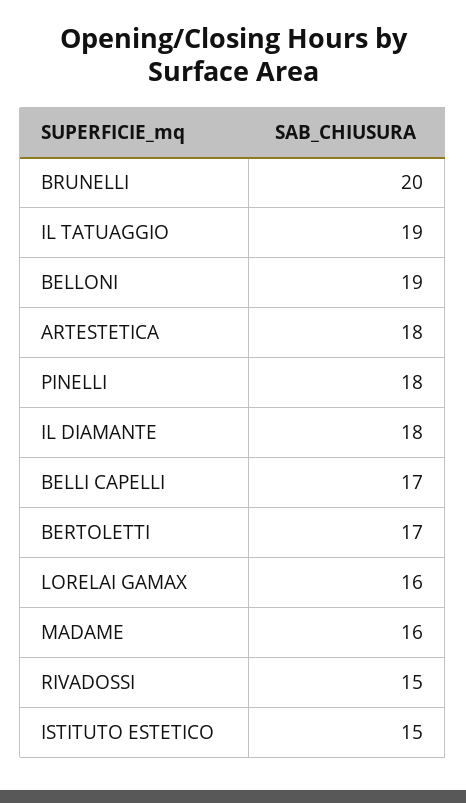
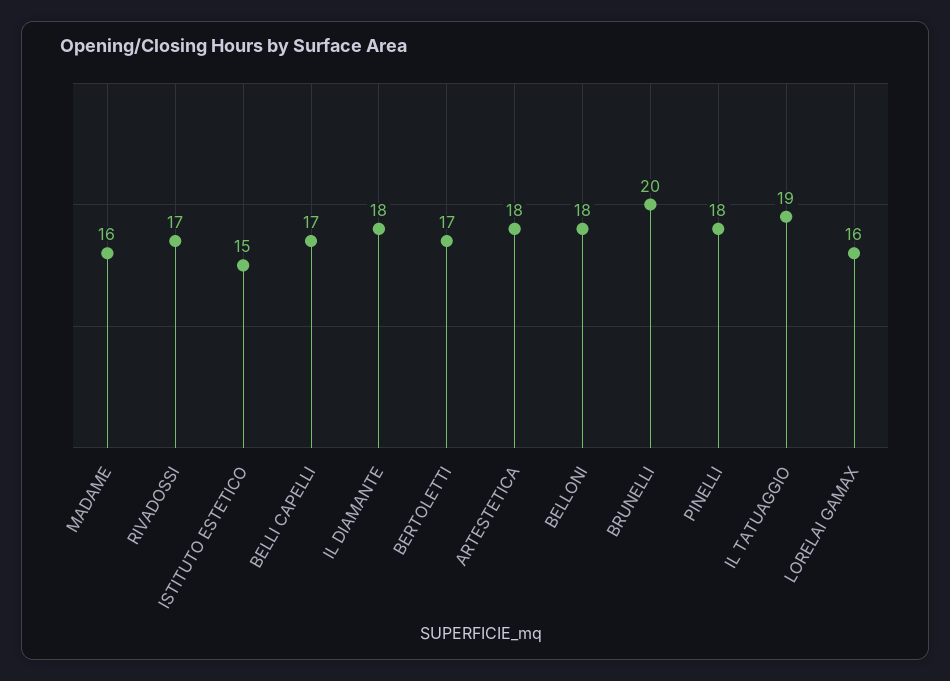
BELLONI: 19 -> 18
RIVADOSSI: 15 -> 17

